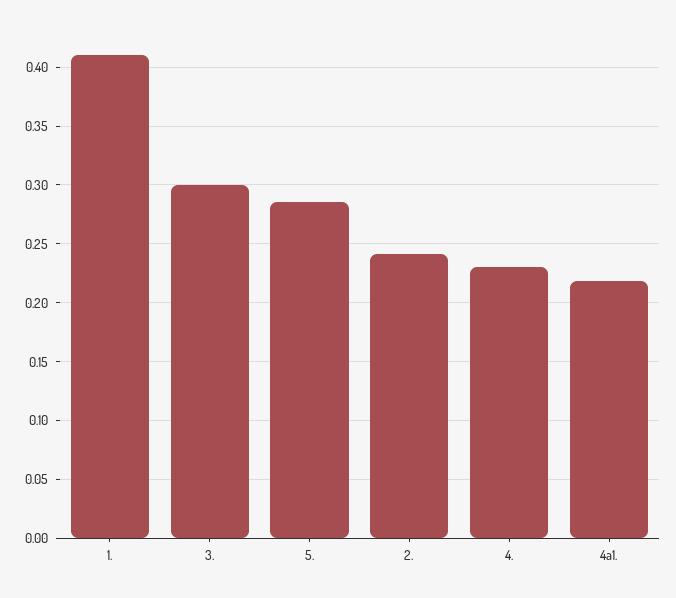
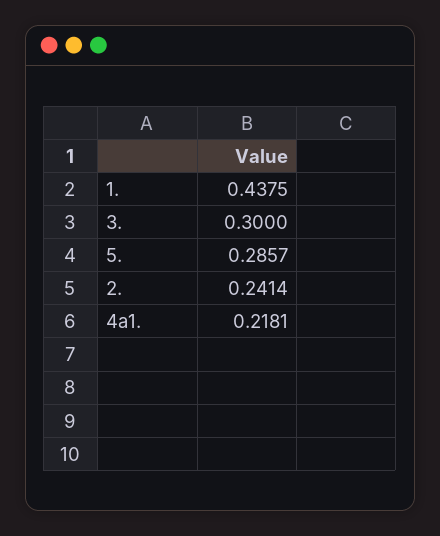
1.: 0.41 -> 0.4375
4.: 0.23 -> none

